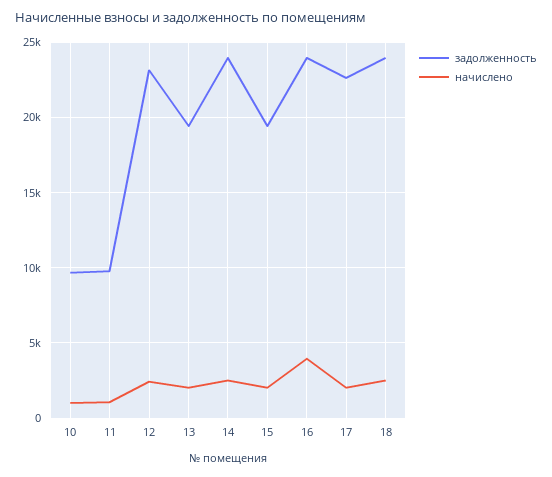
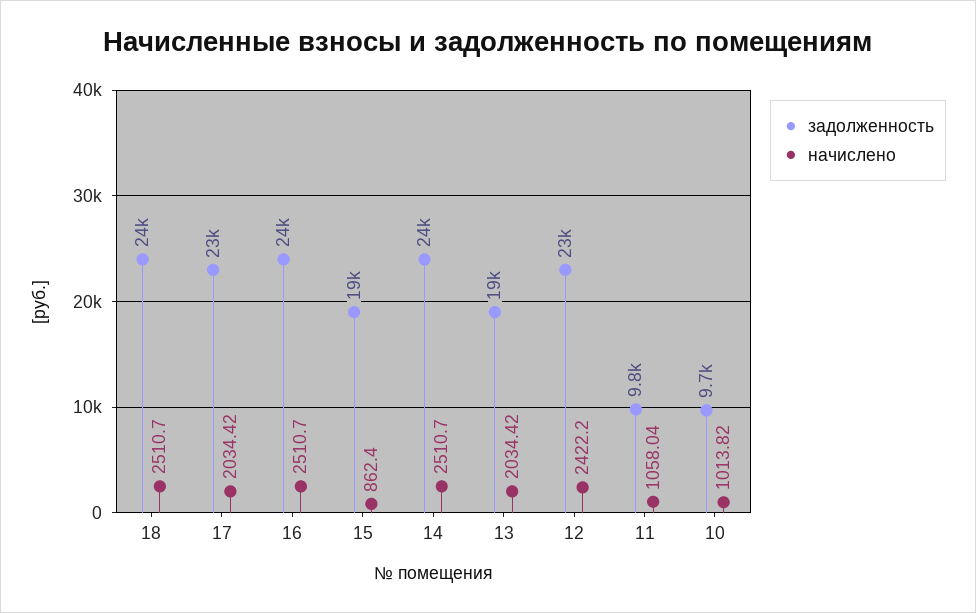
начислено, 15: 2000 -> 862.4
начислено, 16: 4000 -> 2510.7

